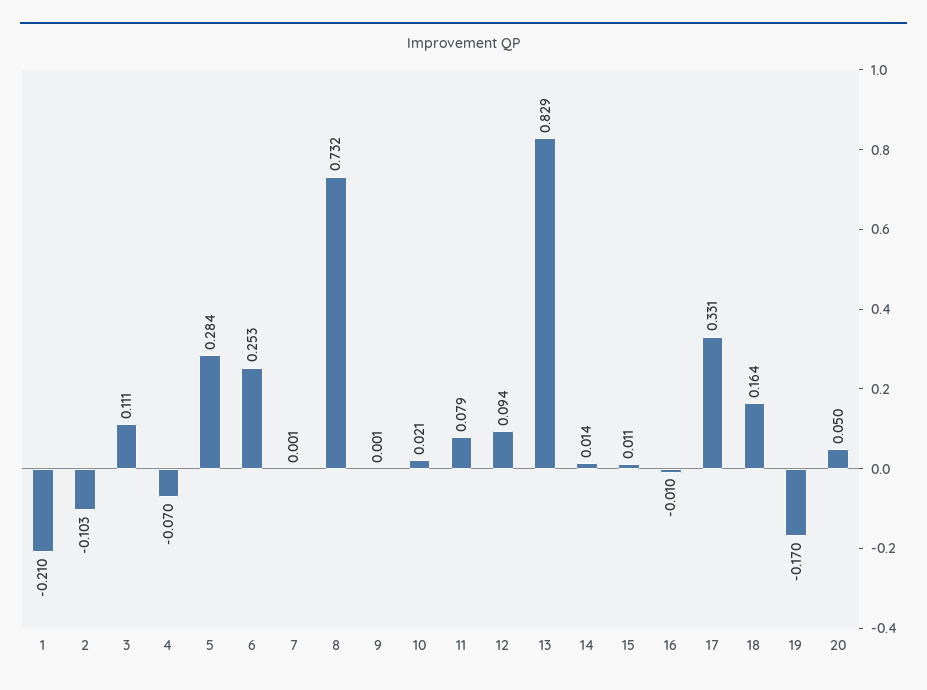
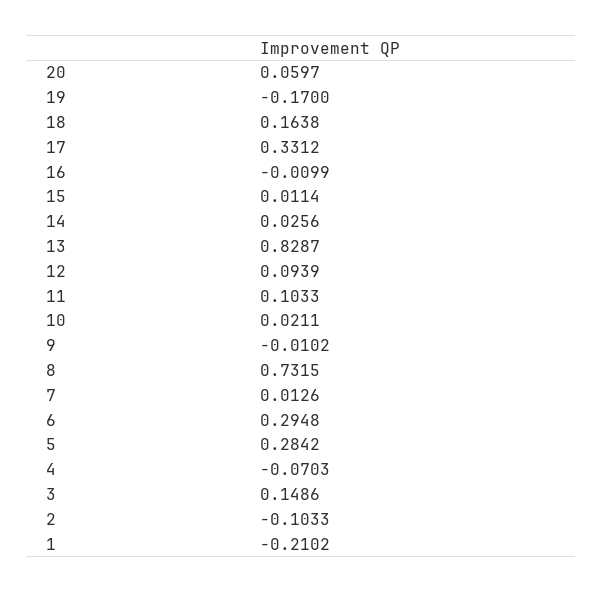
3: 0.111 -> 0.1486
6: 0.253 -> 0.2948
7: 0.001 -> 0.0126
9: 0.001 -> -0.0102
11: 0.079 -> 0.1033
14: 0.014 -> 0.0256
20: 0.05 -> 0.0597

